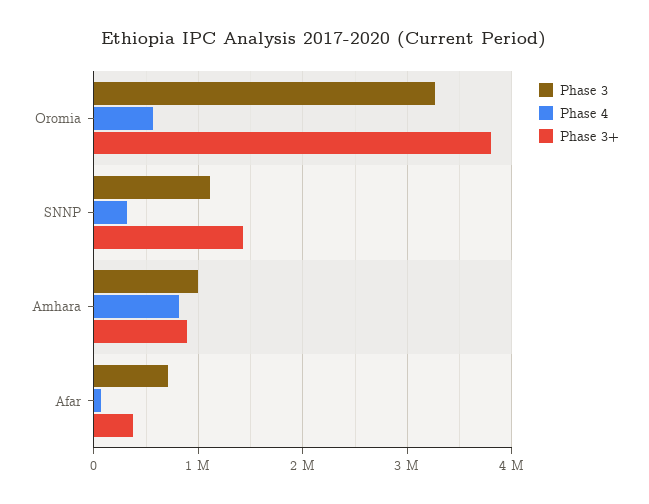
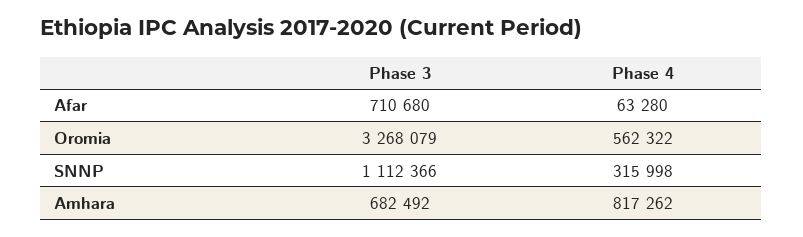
Phase 3+, Oromia: 3800000 -> none
Phase 3+, SNNP: 1400000 -> none
Phase 3, Amhara: 1000000 -> 682492
Phase 3+, Amhara: 900000 -> none
Phase 3+, Afar: 400000 -> none

